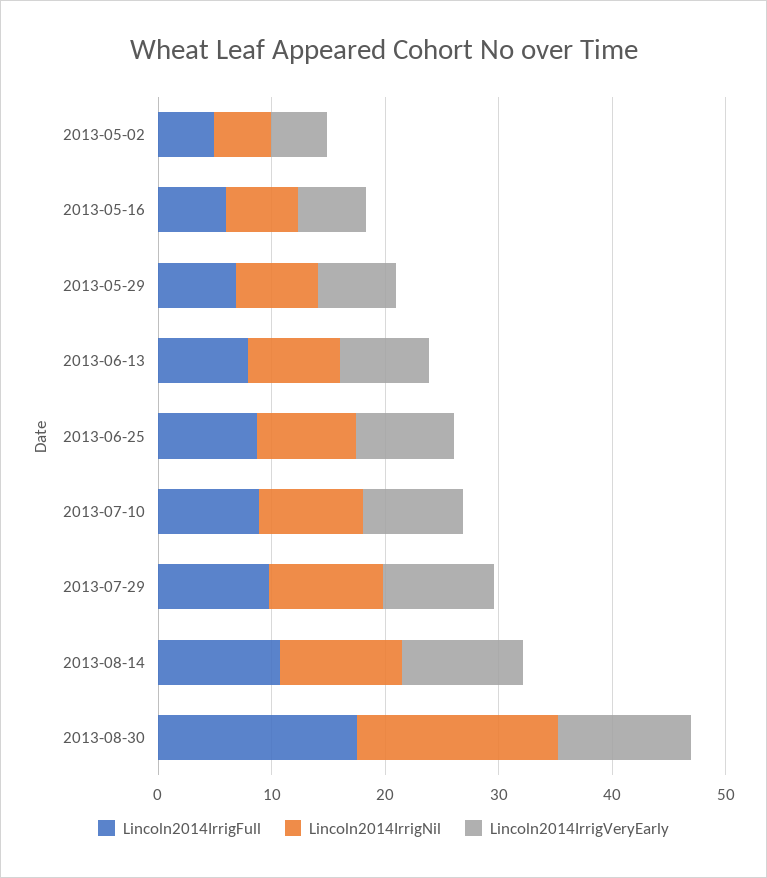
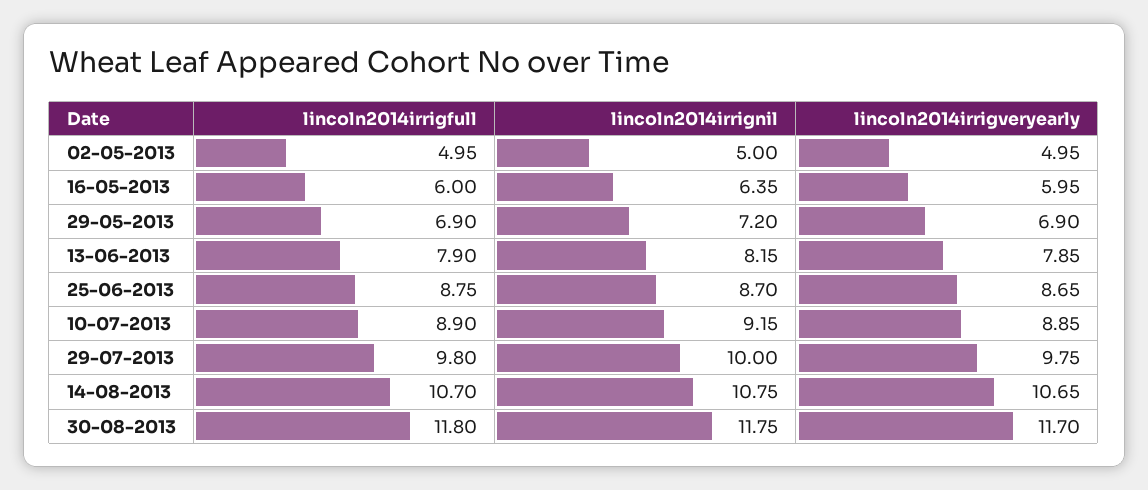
Lincoln2014IrrigFull, 2013-08-30: 18 -> 11.8
Lincoln2014IrrigNil, 2013-08-30: 18 -> 11.75

